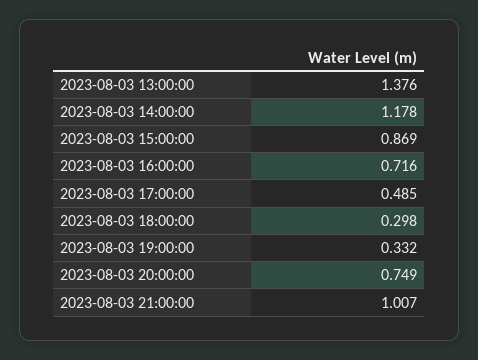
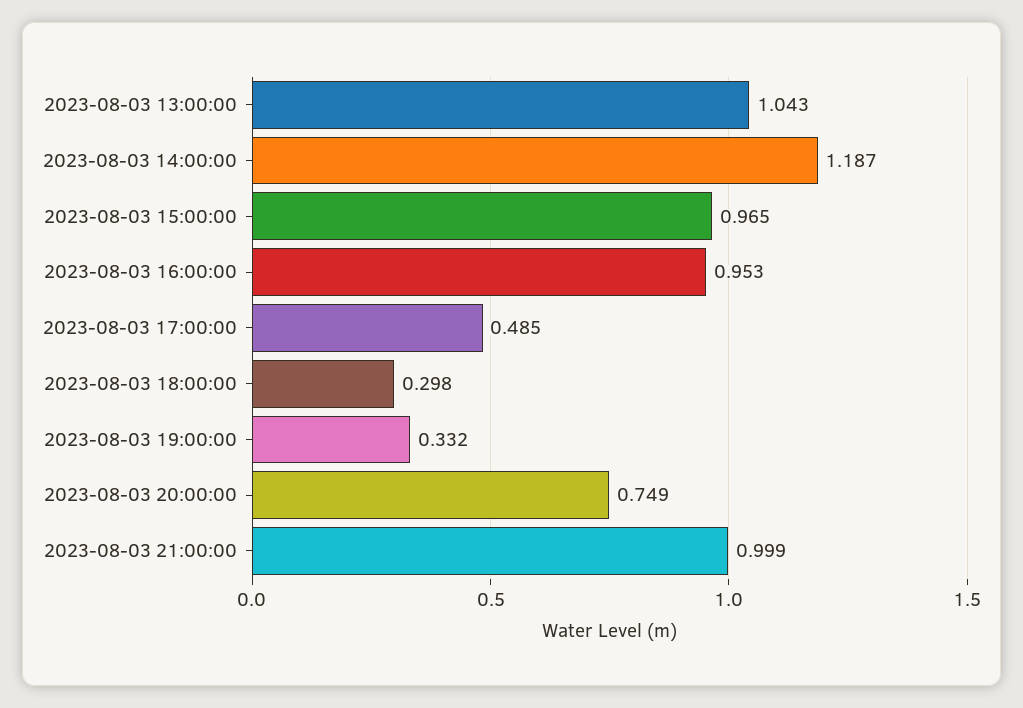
2023-08-03 13:00:00: 1.376 -> 1.043
2023-08-03 14:00:00: 1.178 -> 1.187
2023-08-03 15:00:00: 0.869 -> 0.965
2023-08-03 16:00:00: 0.716 -> 0.953
2023-08-03 21:00:00: 1.007 -> 0.999

